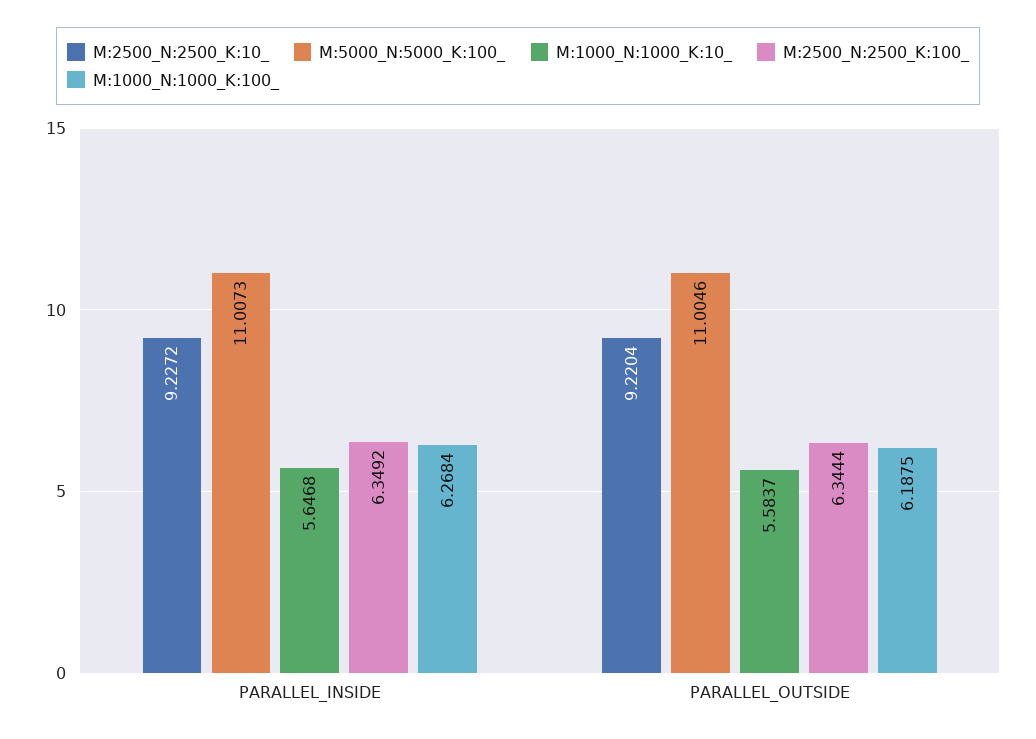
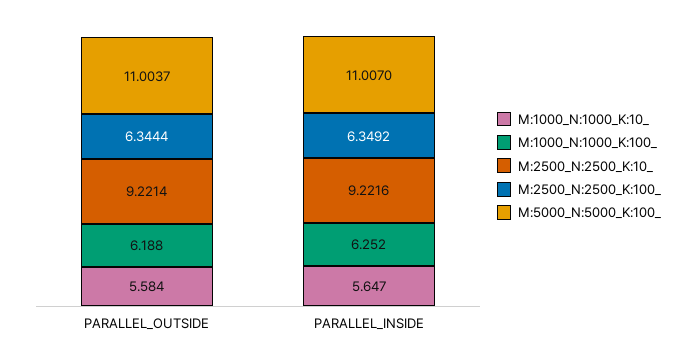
M:2500_N:2500_K:10_, PARALLEL_INSIDE: 9.2272 -> 9.2216
M:5000_N:5000_K:100_, PARALLEL_INSIDE: 11.0073 -> 11.007
M:1000_N:1000_K:100_, PARALLEL_INSIDE: 6.2684 -> 6.252
M:2500_N:2500_K:10_, PARALLEL_OUTSIDE: 9.2204 -> 9.2214
M:5000_N:5000_K:100_, PARALLEL_OUTSIDE: 11.0046 -> 11.0037

